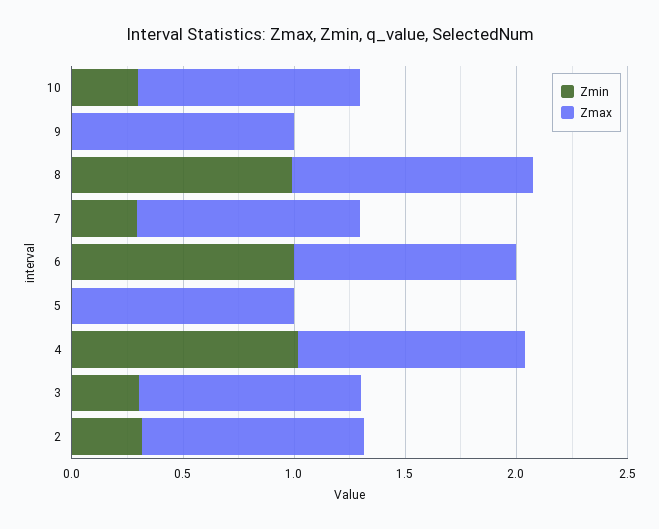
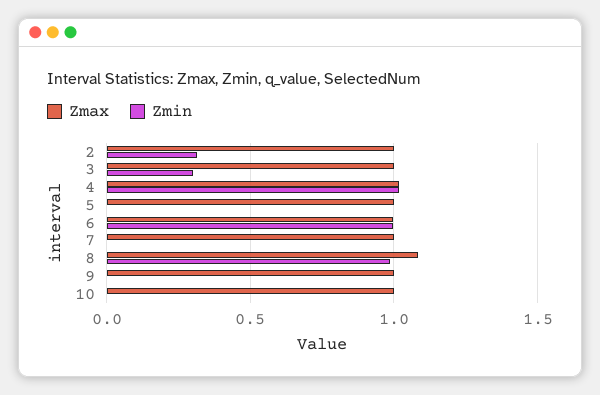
Zmin, 10: 0.3 -> 0
Zmin, 7: 0.3 -> 0

